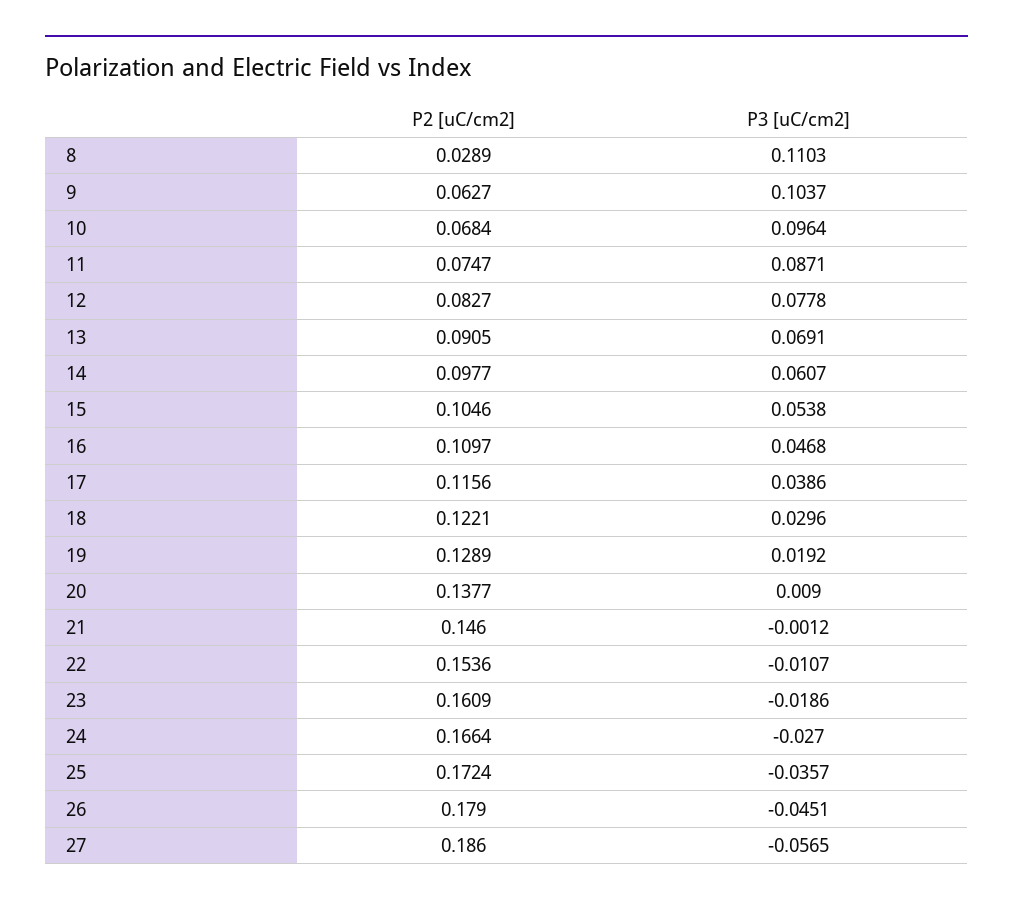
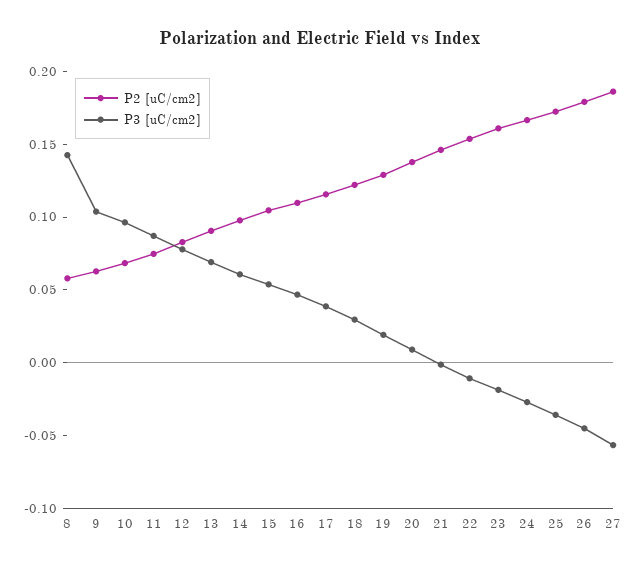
P2 [uC/cm2], 8: 0.0289 -> 0.06
P3 [uC/cm2], 8: 0.1103 -> 0.14

